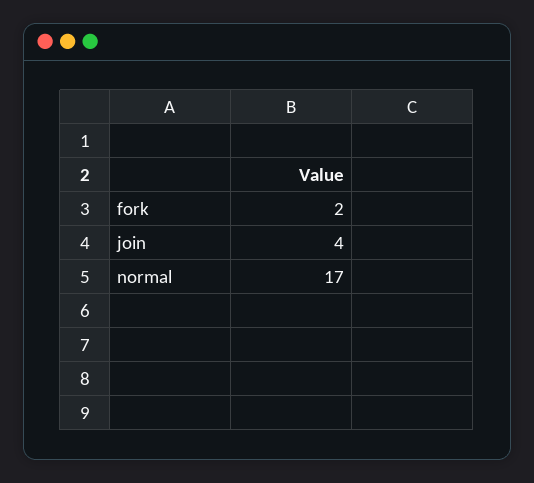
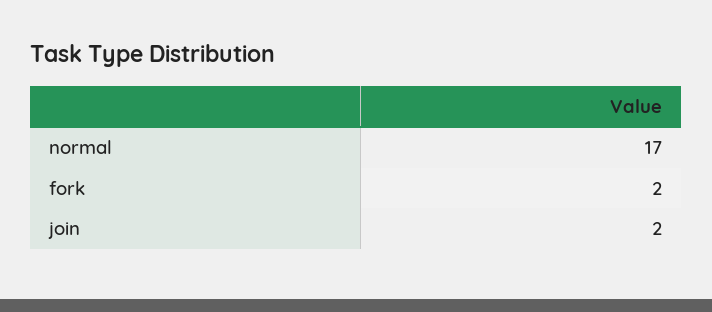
join: 4 -> 2

